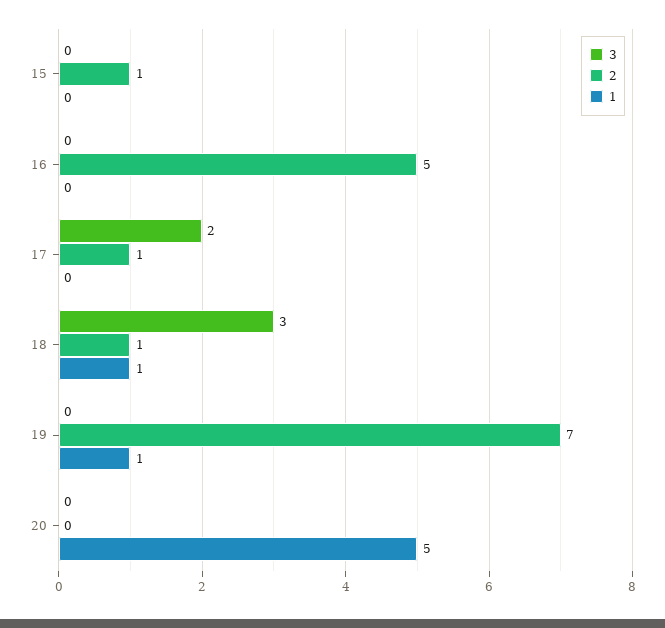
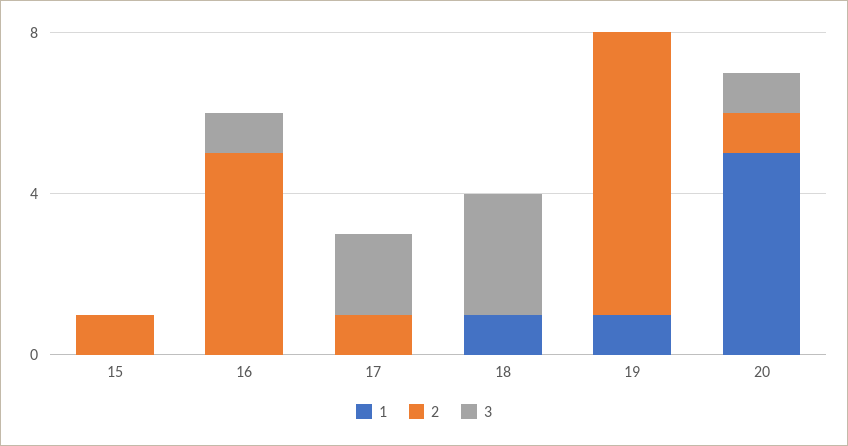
3, 16: 0 -> 1
2, 18: 1 -> 0
3, 20: 0 -> 1
2, 20: 0 -> 1

